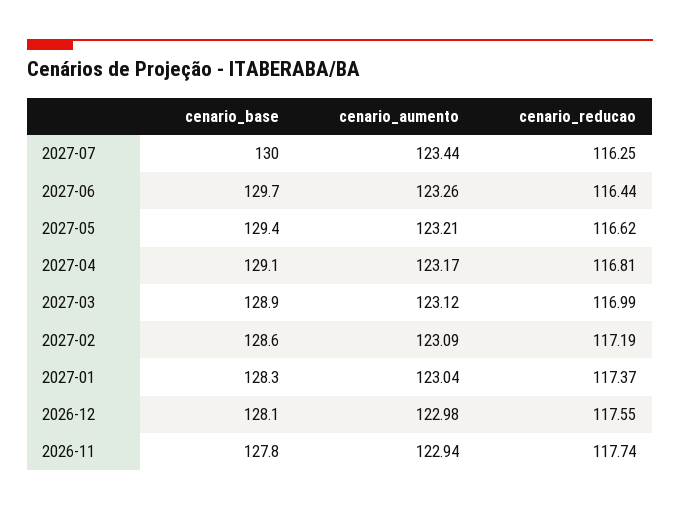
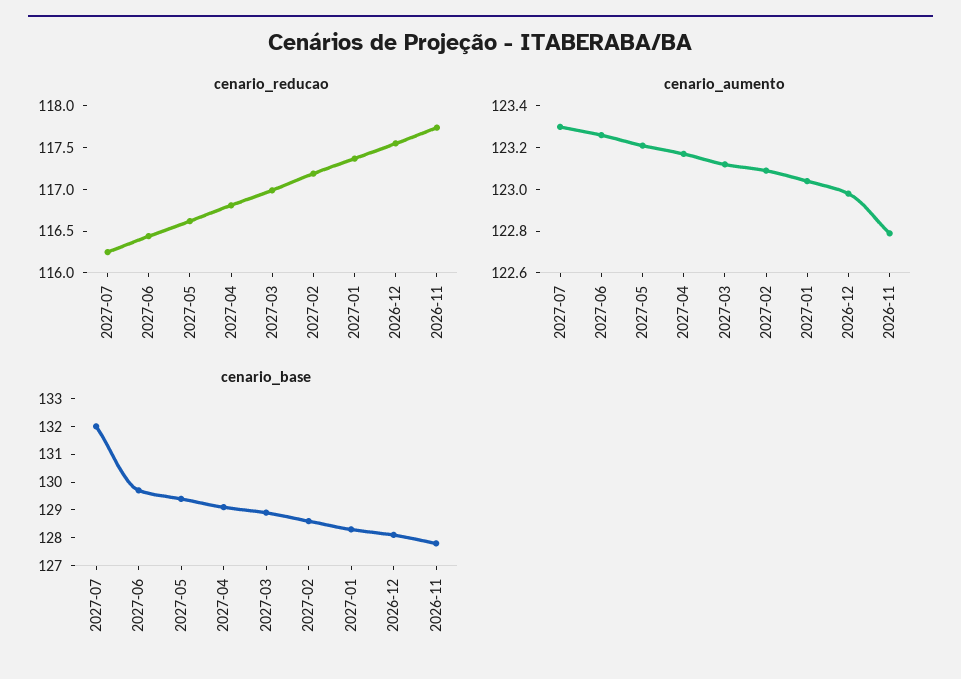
cenario_base, 2027-07: 130 -> 132
cenario_aumento, 2027-07: 123.44 -> 123.3
cenario_aumento, 2026-11: 122.94 -> 122.8

